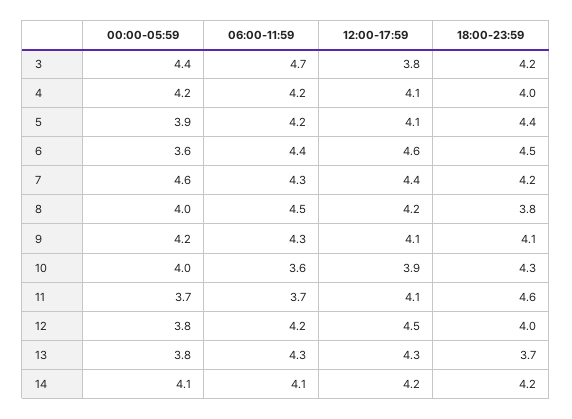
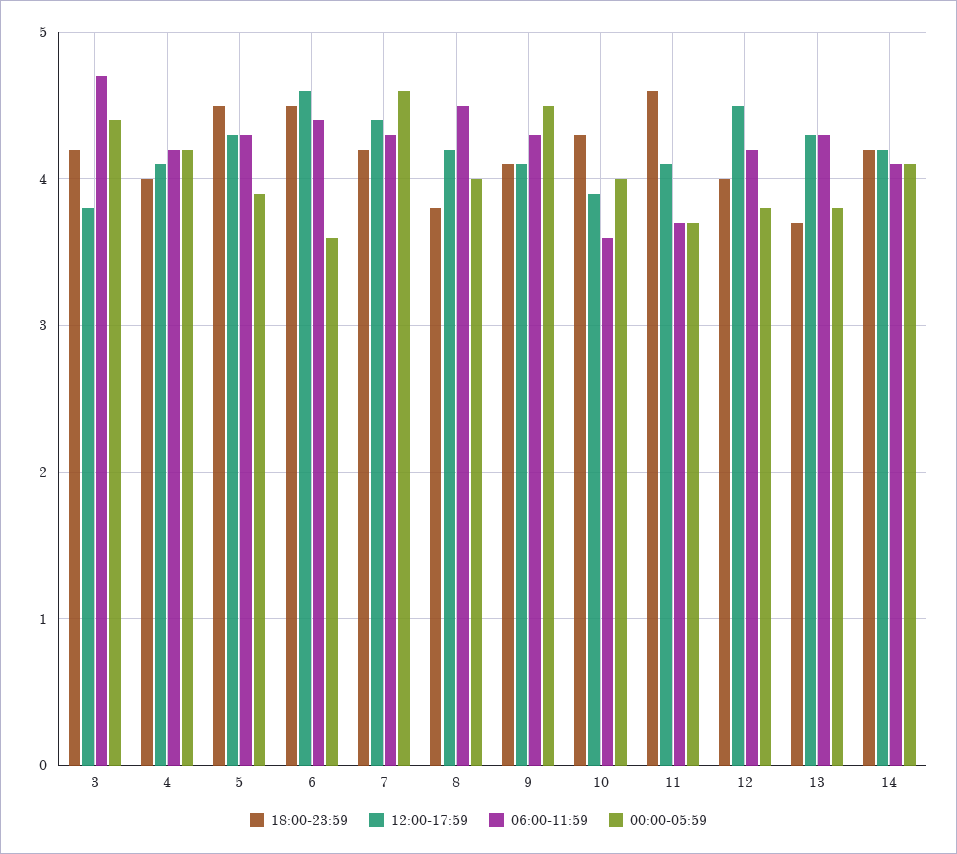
06:00-11:59, 5: 4.2 -> 4.3
12:00-17:59, 5: 4.1 -> 4.3
18:00-23:59, 5: 4.4 -> 4.5
00:00-05:59, 9: 4.2 -> 4.5

